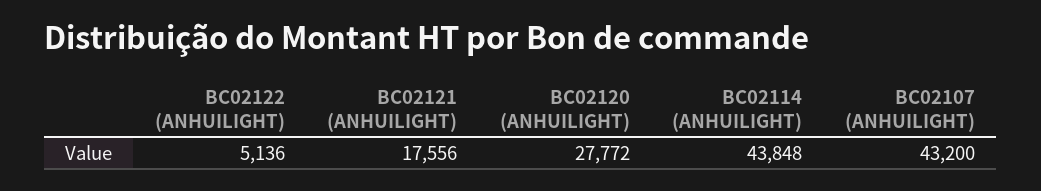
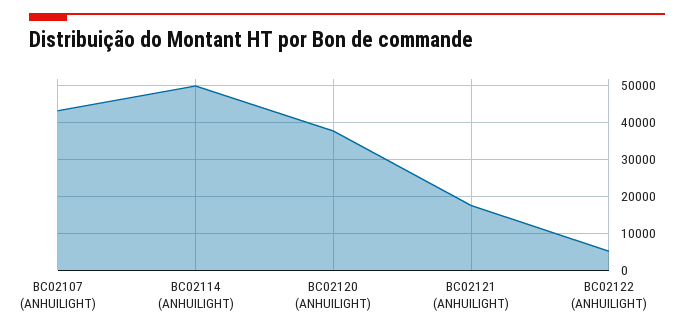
BC02120 (ANHUILIGHT): 27772 -> 38000
BC02114 (ANHUILIGHT): 43848 -> 50000

